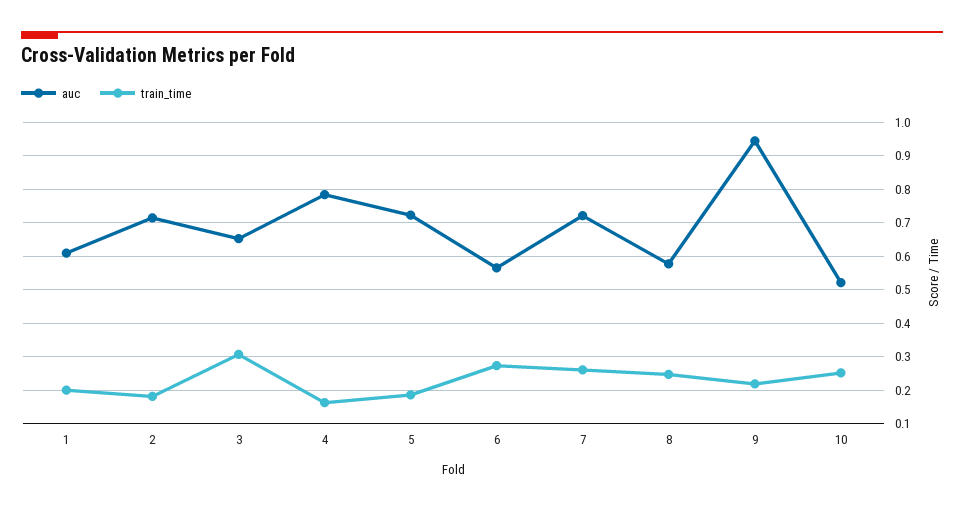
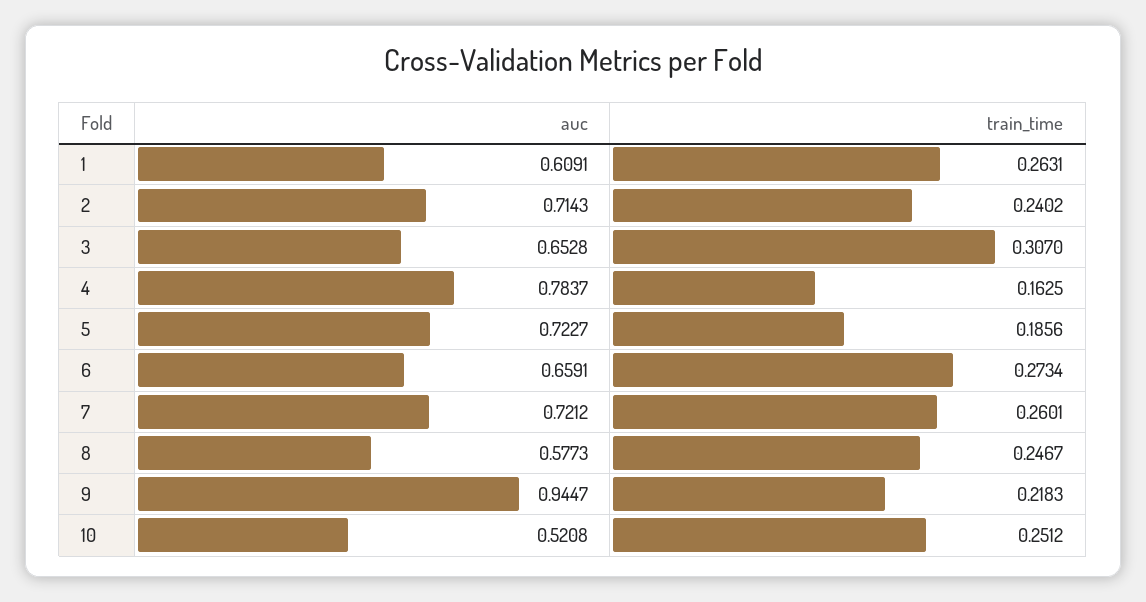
train_time, 1: 0.2 -> 0.2631
train_time, 2: 0.18 -> 0.2402
auc, 6: 0.56 -> 0.6591

